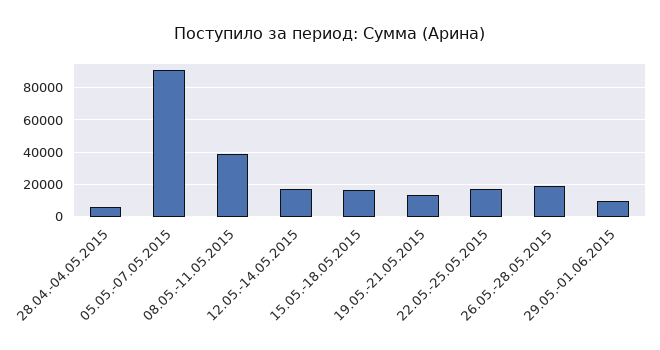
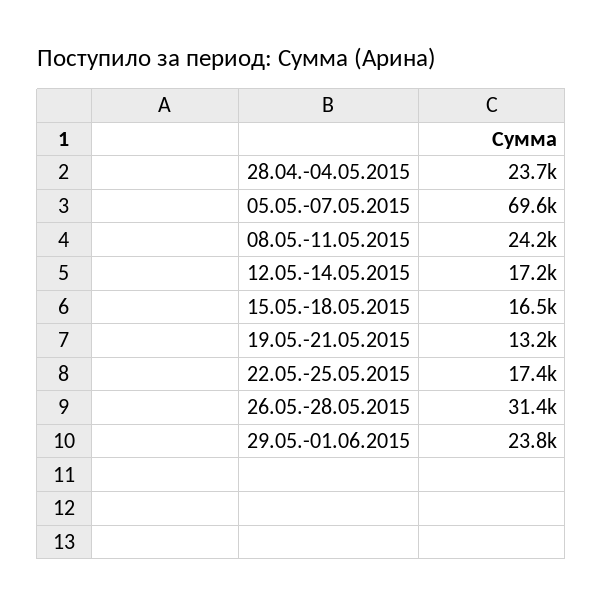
28.04.-04.05.2015: 5000 -> 23700
05.05.-07.05.2015: 90000 -> 69600
08.05.-11.05.2015: 40000 -> 24200
26.05.-28.05.2015: 20000 -> 31400
29.05.-01.06.2015: 10000 -> 23800

